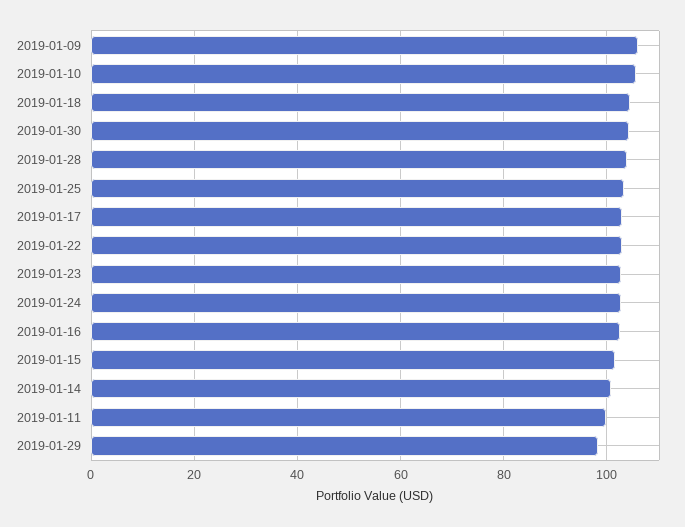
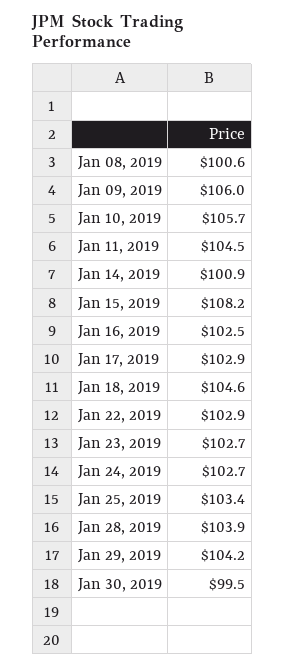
2019-01-30: 104 -> 99.5
2019-01-15: 102 -> 108.2
2019-01-11: 100 -> 104.5
2019-01-29: 98 -> 104.2
Jan 08, 2019: none -> 100.6

